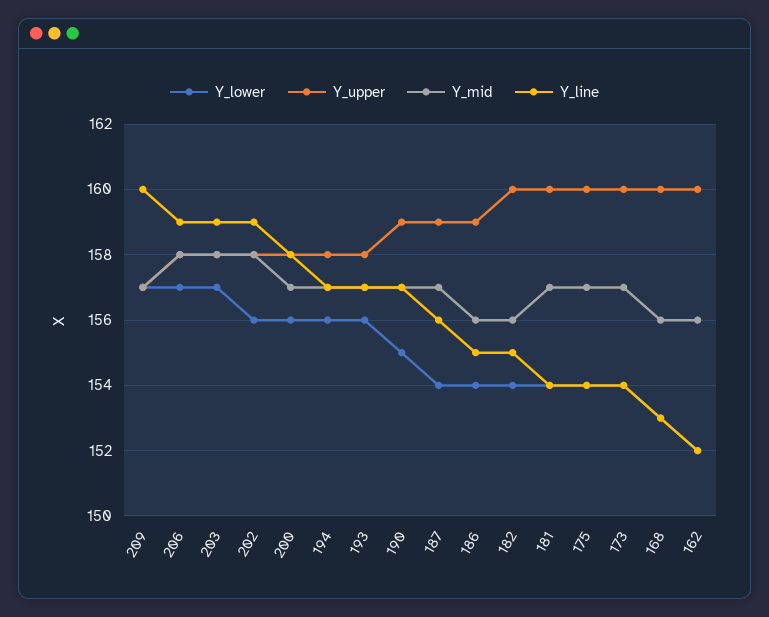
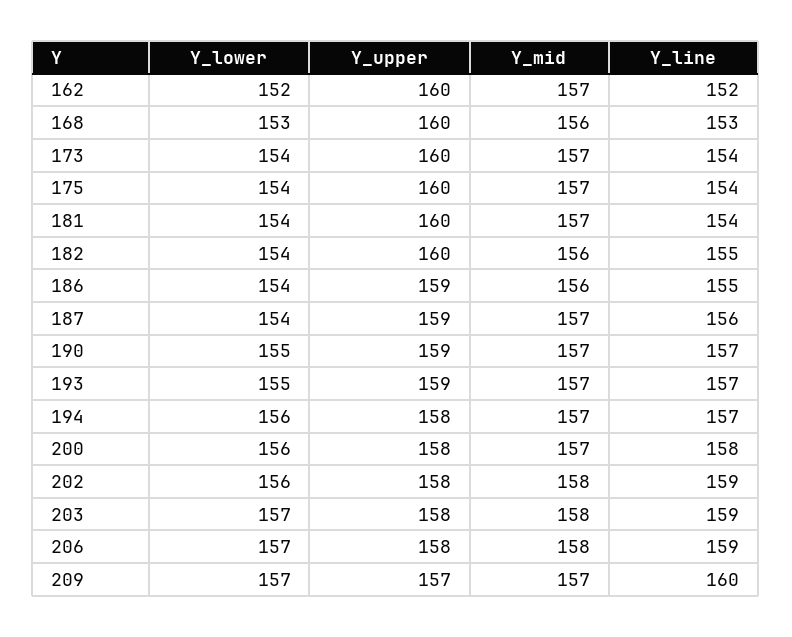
Y_lower, 193: 156 -> 155
Y_upper, 193: 158 -> 159
Y_mid, 162: 156 -> 157

